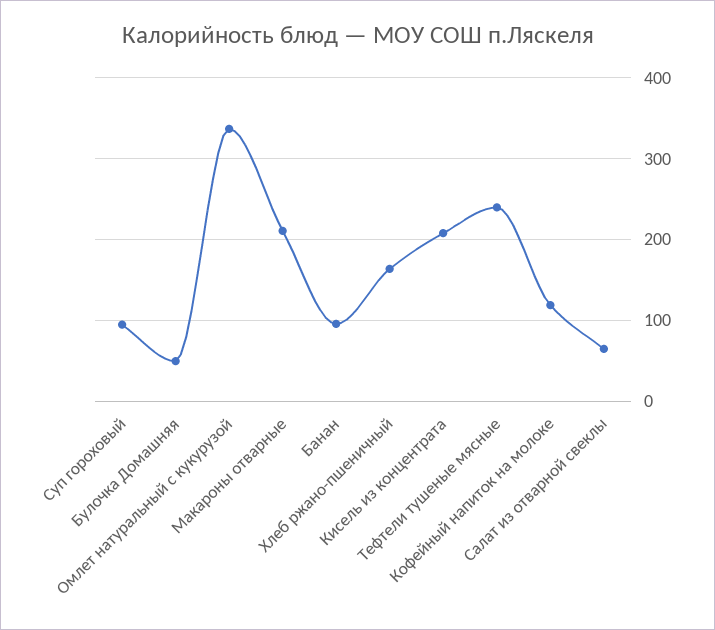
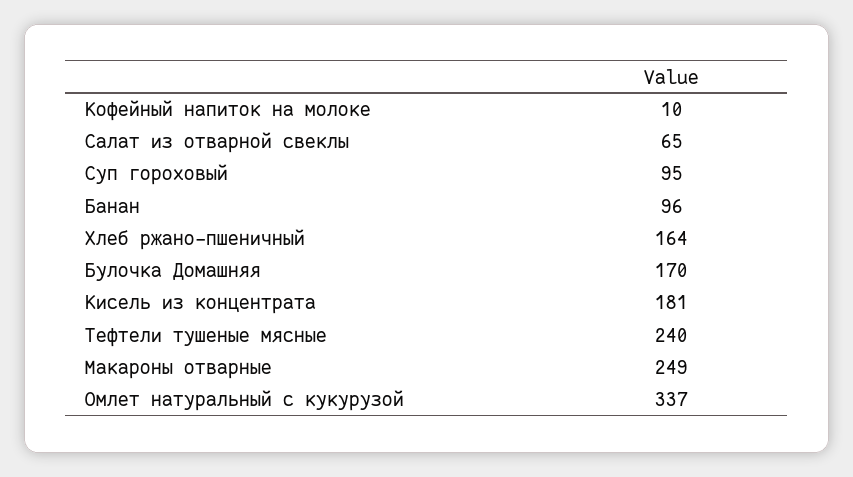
Булочка Домашняя: 50 -> 170
Макароны отварные: 210 -> 249
Кисель из концентрата: 210 -> 181
Кофейный напиток на молоке: 120 -> 10

